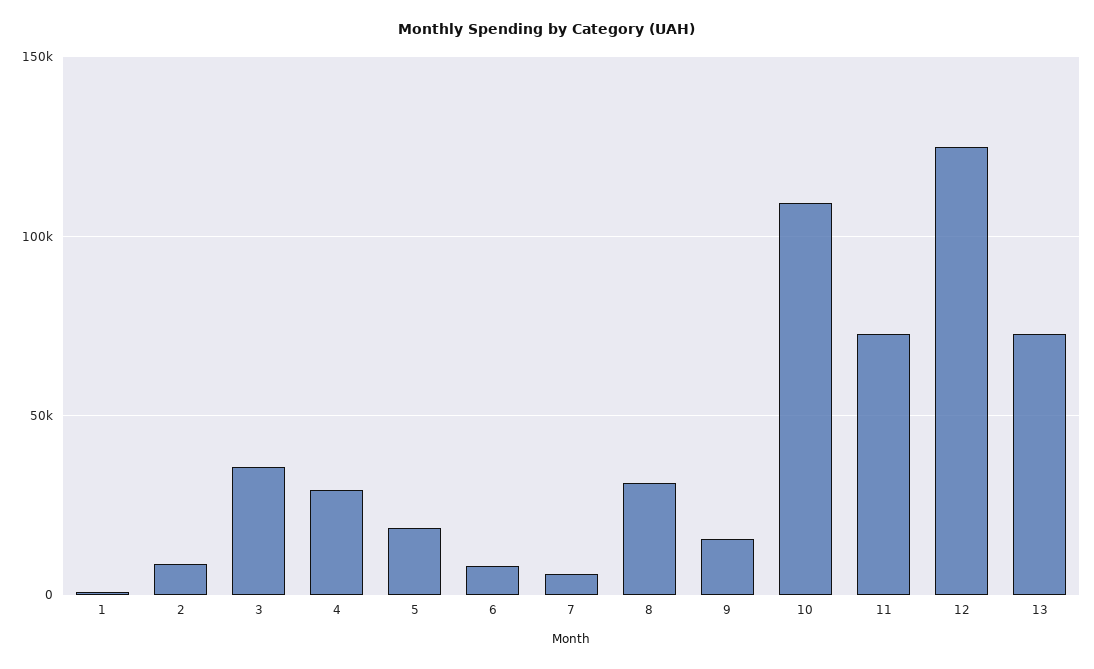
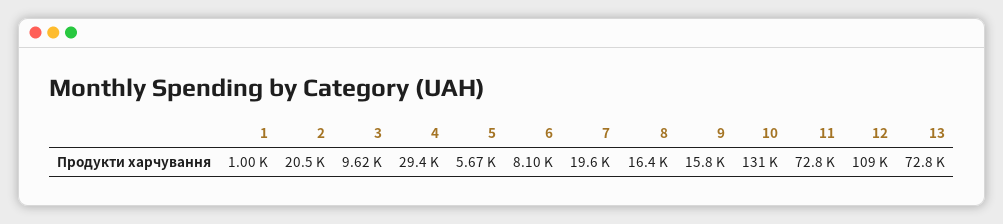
2: 10000 -> 20500
3: 35000 -> 9620
5: 20000 -> 5670
7: 5000 -> 19600
8: 30000 -> 16400
10: 110000 -> 131000
12: 125000 -> 109000

